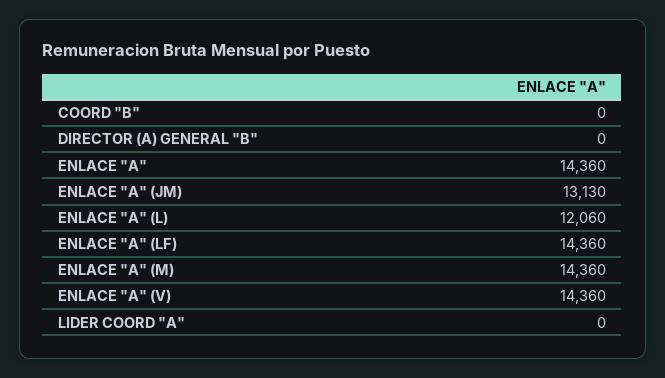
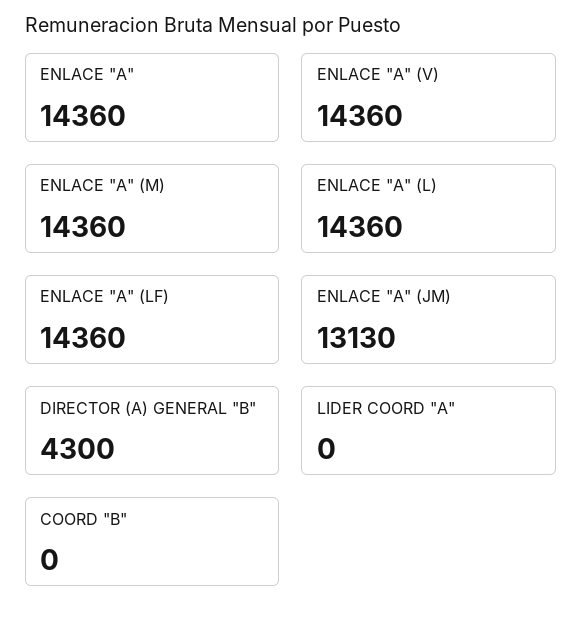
DIRECTOR (A) GENERAL "B": 0 -> 4300
ENLACE "A" (L): 12060 -> 14360

